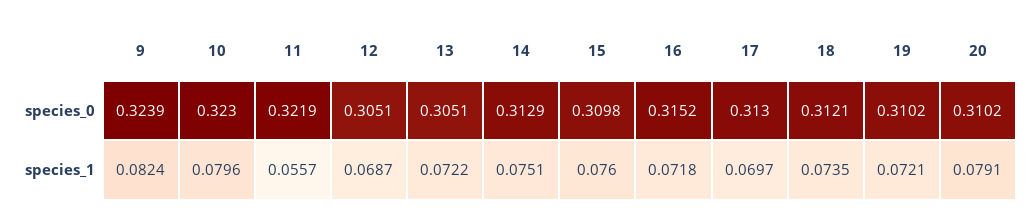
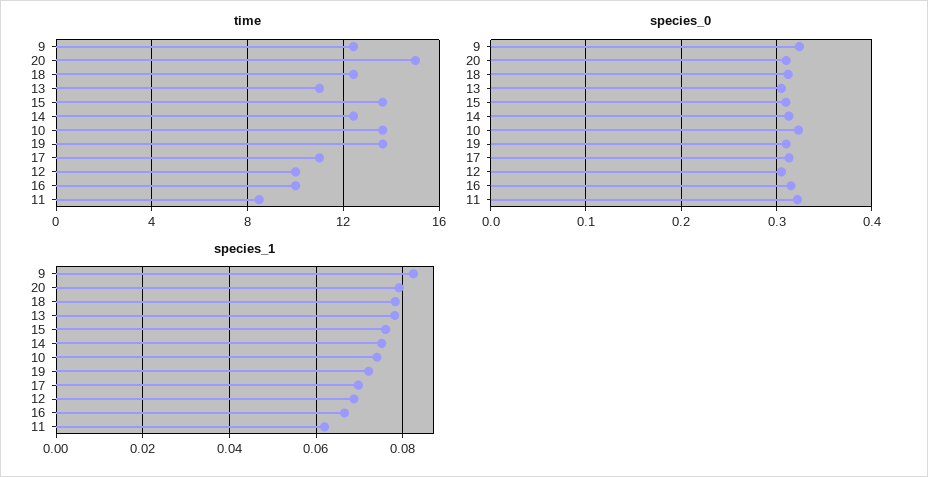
species_1, 10: 0.0796 -> 0.074
species_1, 11: 0.0557 -> 0.062
species_1, 13: 0.0722 -> 0.078
species_1, 16: 0.0718 -> 0.066
species_1, 18: 0.0735 -> 0.078
time, 9: none -> 12.5
time, 20: none -> 15
time, 18: none -> 12.5
time, 13: none -> 11
time, 15: none -> 13.5
time, 14: none -> 12.5
time, 10: none -> 13.5
time, 19: none -> 13.5
time, 17: none -> 11
time, 12: none -> 10
time, 16: none -> 10
time, 11: none -> 8.5

